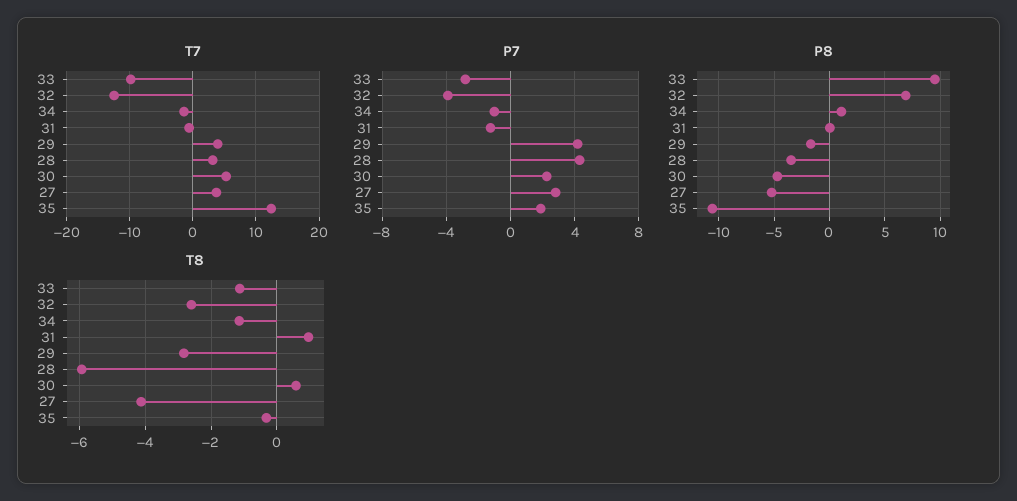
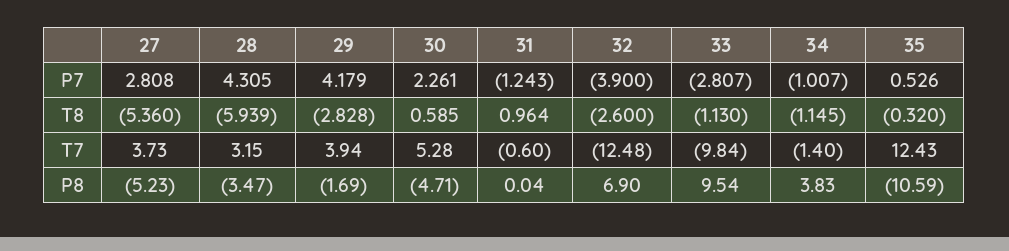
P7, 35: 2 -> 0.526
P8, 34: 1 -> 3.83
T8, 27: -4.2 -> -5.36

